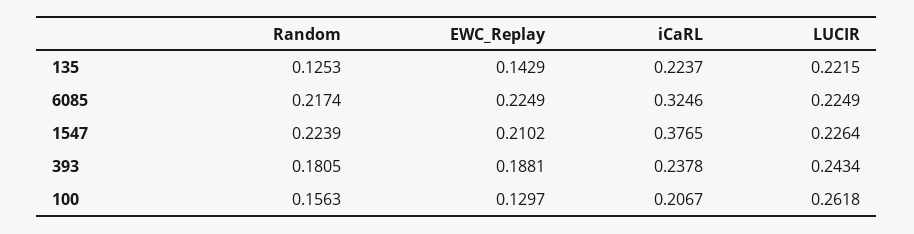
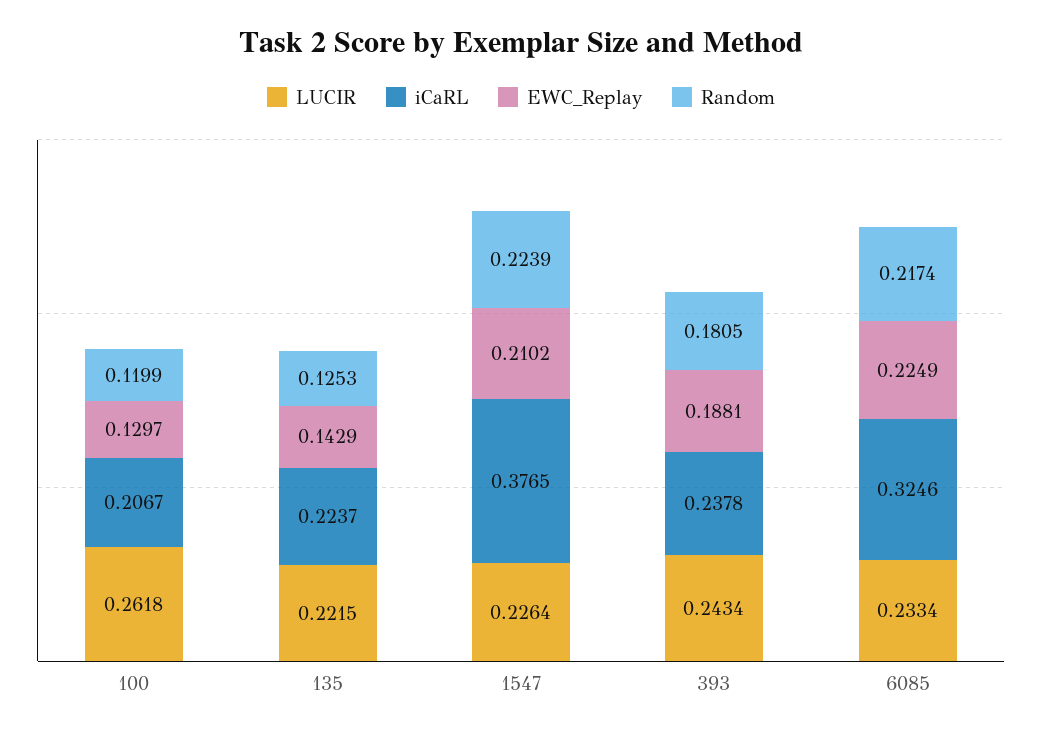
LUCIR, 6085: 0.2249 -> 0.2334
Random, 100: 0.1563 -> 0.1199

